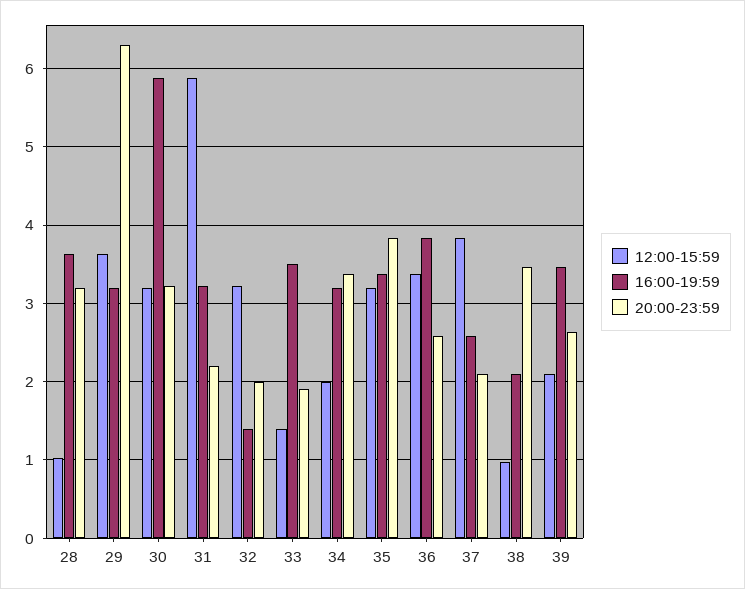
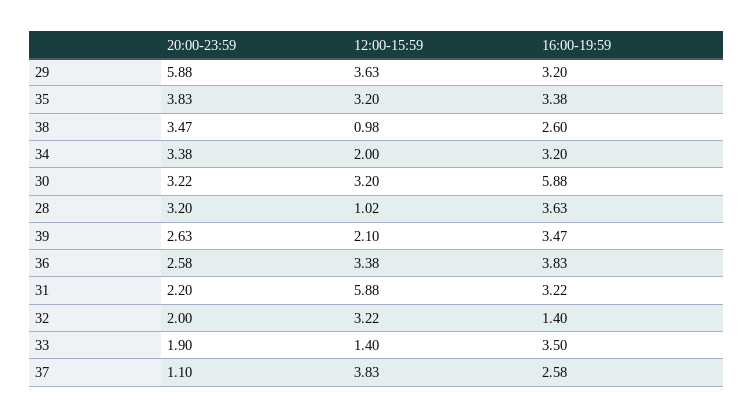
20:00-23:59, 29: 6.3 -> 5.88
20:00-23:59, 37: 2.1 -> 1.1
16:00-19:59, 38: 2.1 -> 2.6

